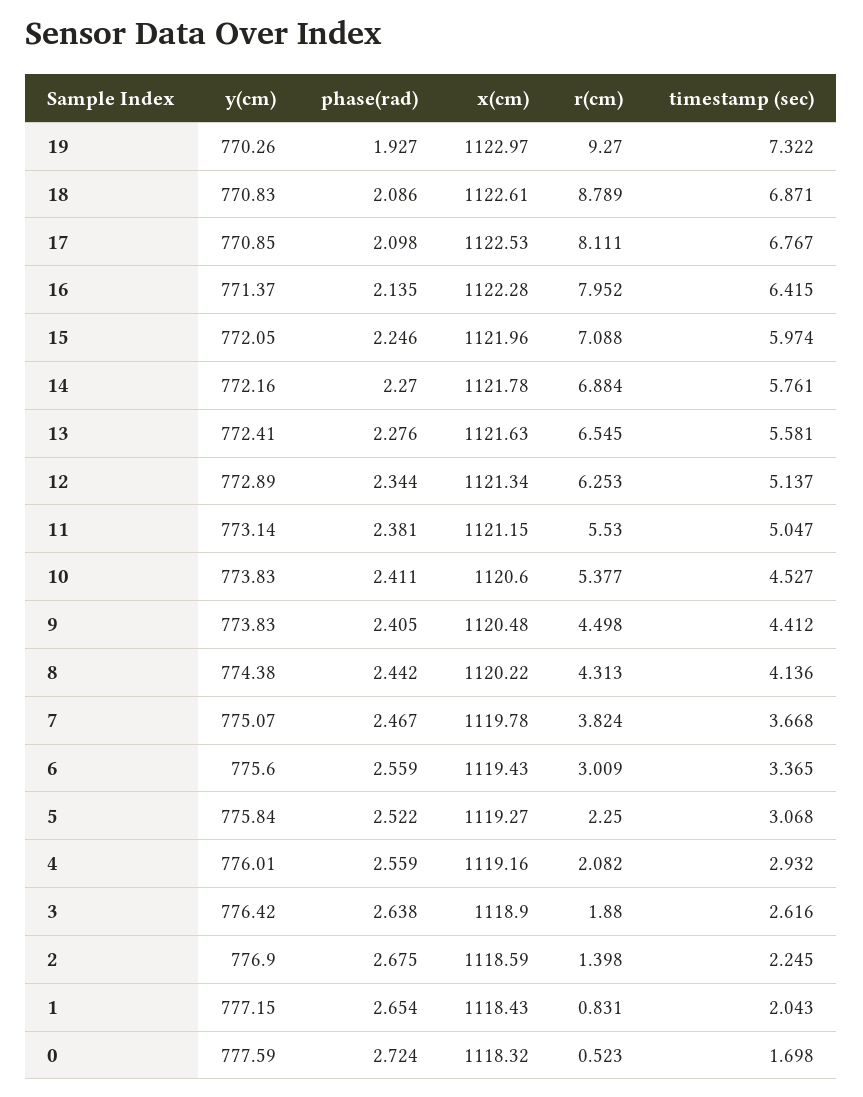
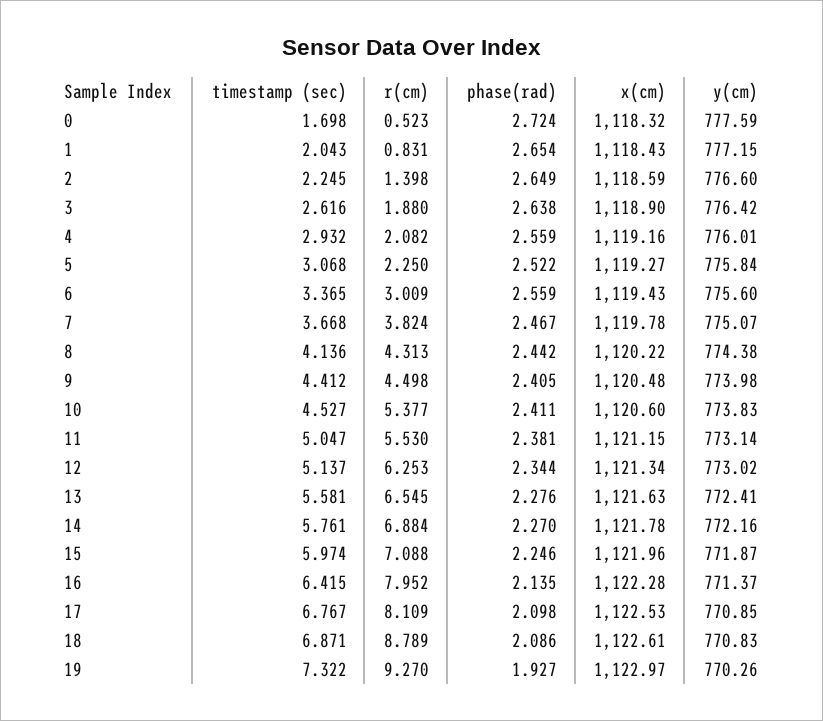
r(cm), 17: 8.111 -> 8.109
y(cm), 15: 772.05 -> 771.87
y(cm), 12: 772.89 -> 773.02
y(cm), 9: 773.83 -> 773.98
y(cm), 2: 776.9 -> 776.6
phase(rad), 2: 2.675 -> 2.649

